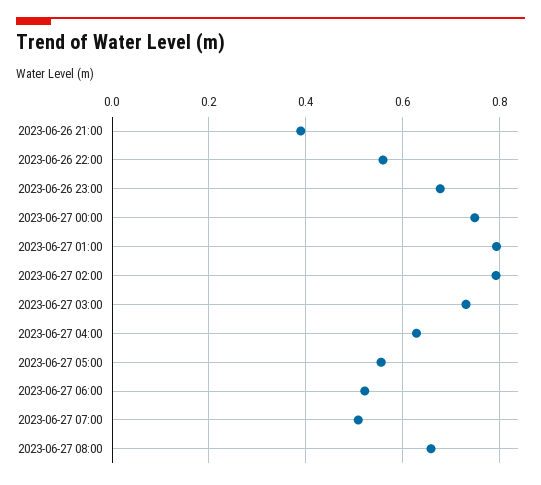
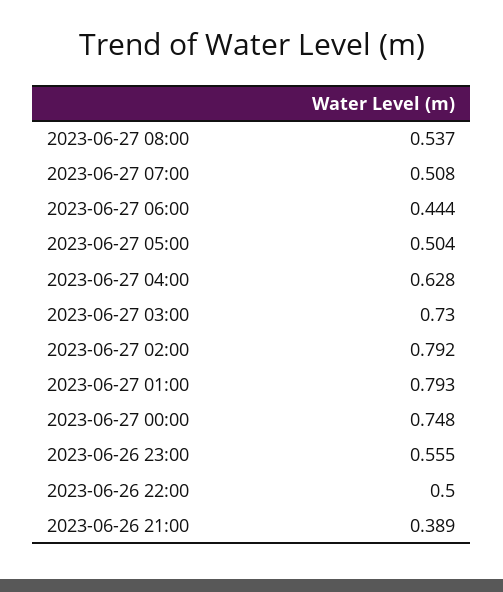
2023-06-26 22:00: 0.56 -> 0.5
2023-06-26 23:00: 0.68 -> 0.555
2023-06-27 05:00: 0.56 -> 0.504
2023-06-27 06:00: 0.52 -> 0.444
2023-06-27 08:00: 0.66 -> 0.537

